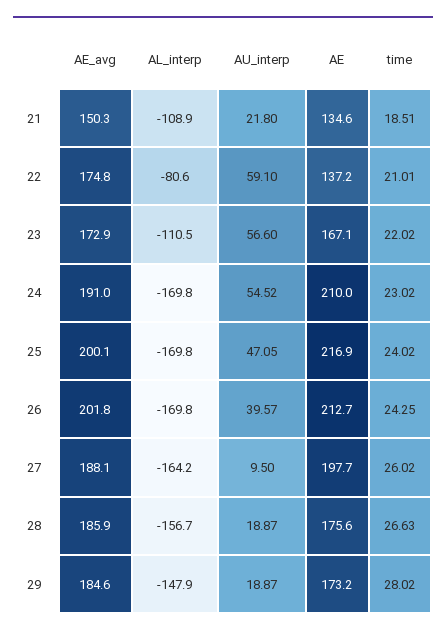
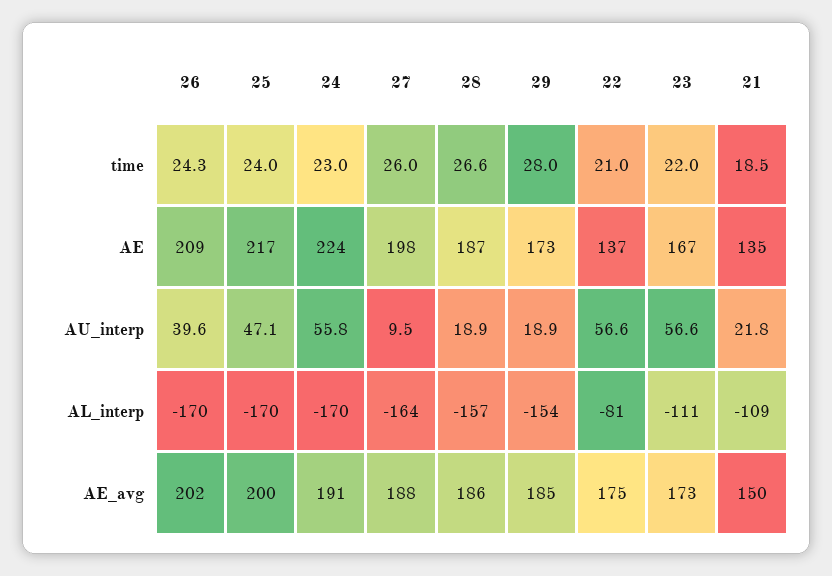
AU_interp, 22: 59.1 -> 56.6
AU_interp, 24: 54.52 -> 55.8
AE, 24: 210 -> 224
AE, 26: 212.7 -> 209
AE, 28: 175.6 -> 187
AL_interp, 29: -147.9 -> -154

